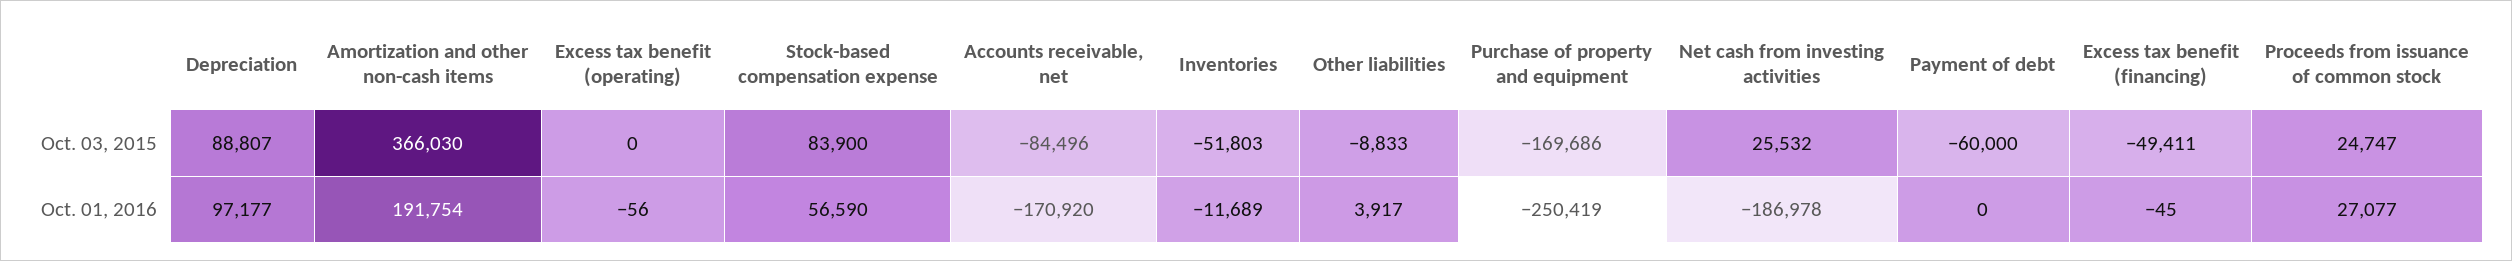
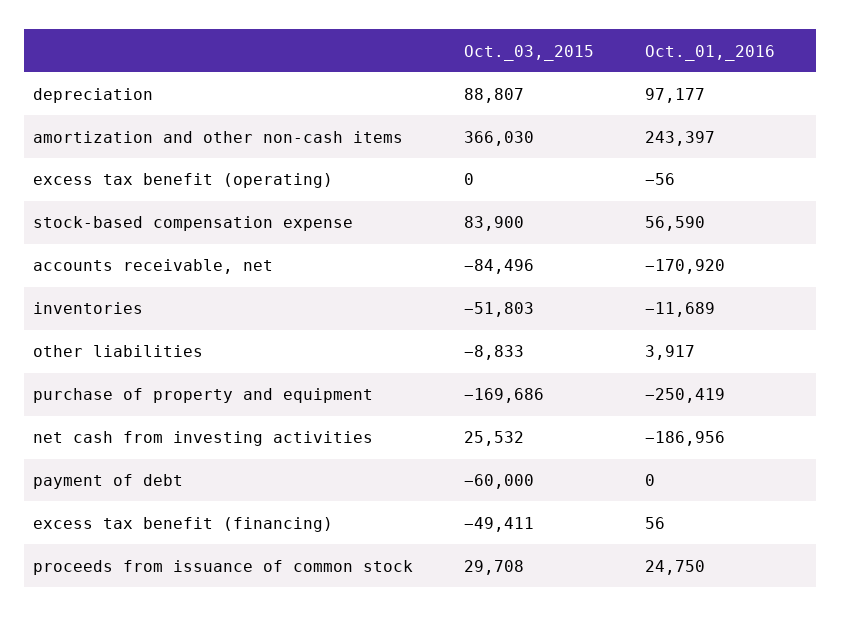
Proceeds from issuance of common stock, Oct. 03, 2015: 24747 -> 29708
Amortization and other non-cash items, Oct. 01, 2016: 191754 -> 243397
Net cash from investing activities, Oct. 01, 2016: -186978 -> -186956
Excess tax benefit (financing), Oct. 01, 2016: -45 -> 56
Proceeds from issuance of common stock, Oct. 01, 2016: 27077 -> 24750

